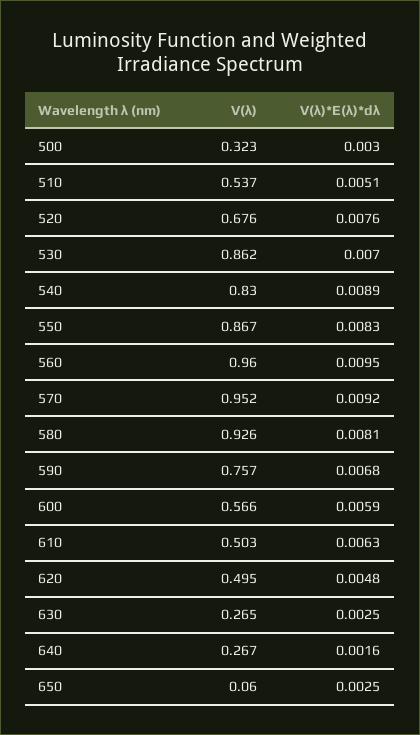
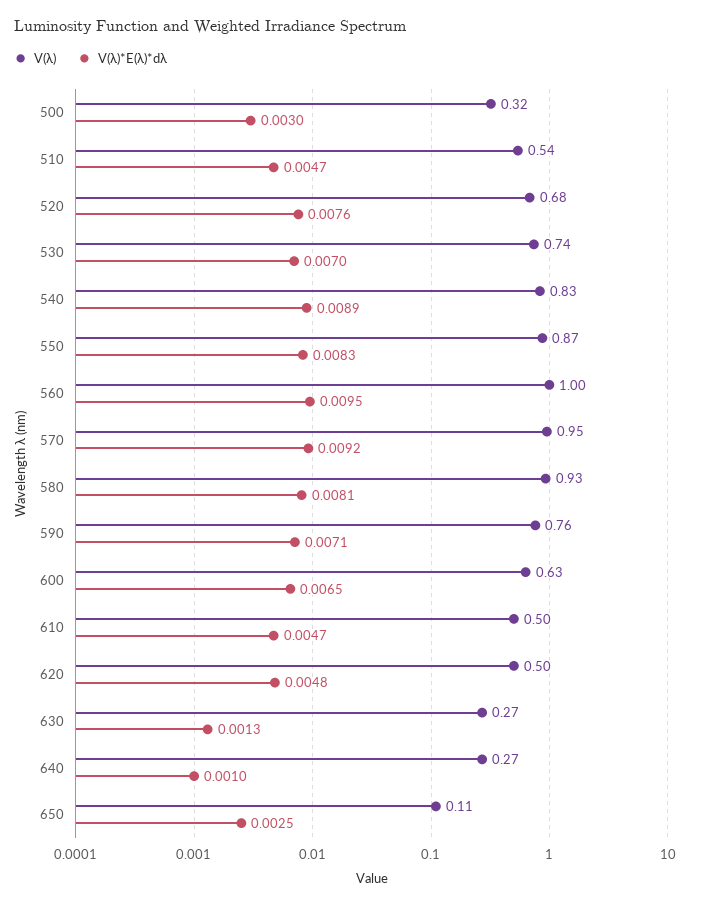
V(λ)*E(λ)*dλ, 510: 0.0051 -> 0.0047
V(λ), 530: 0.862 -> 0.74
V(λ), 560: 0.96 -> 1
V(λ)*E(λ)*dλ, 590: 0.0068 -> 0.0071
V(λ), 600: 0.566 -> 0.63
V(λ)*E(λ)*dλ, 600: 0.0059 -> 0.0065
V(λ)*E(λ)*dλ, 610: 0.0063 -> 0.0047
V(λ)*E(λ)*dλ, 630: 0.0025 -> 0.0013
V(λ)*E(λ)*dλ, 640: 0.0016 -> 0.001
V(λ), 650: 0.06 -> 0.11

